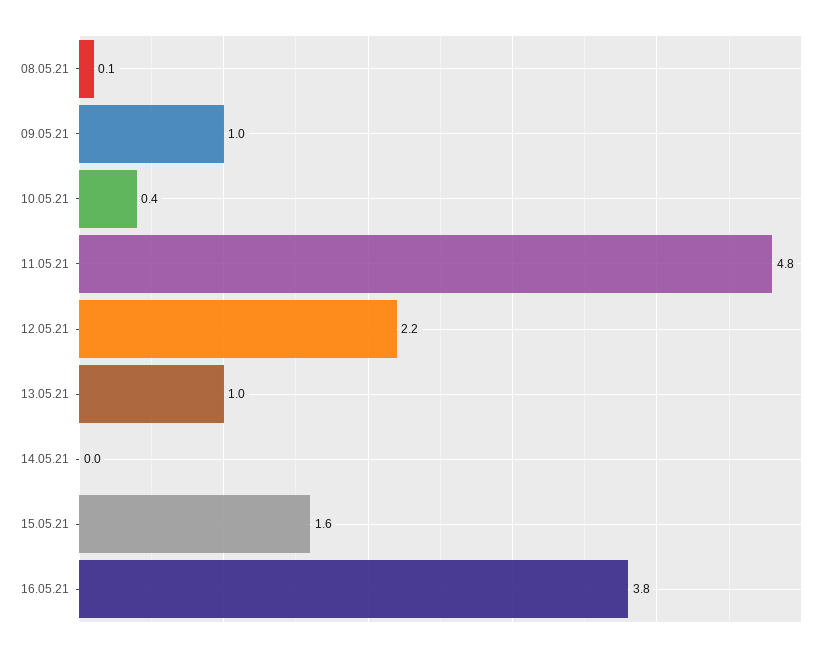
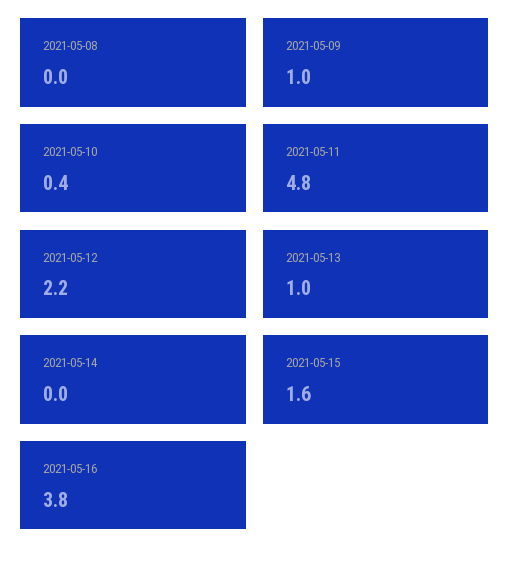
08.05.21: 0.1 -> 0

